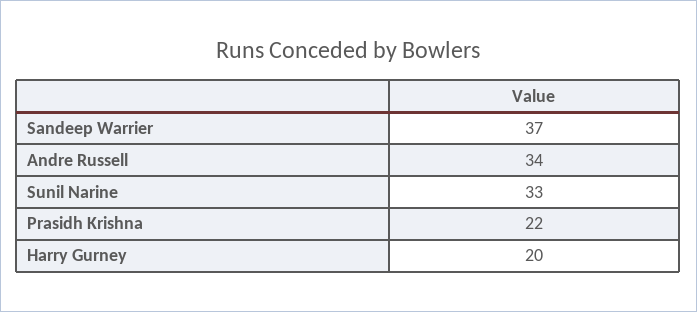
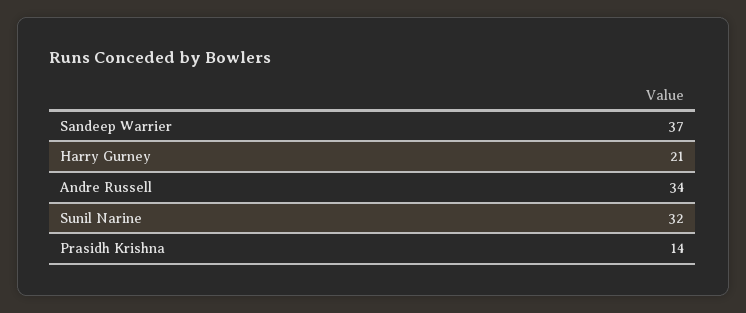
Sunil Narine: 33 -> 32
Prasidh Krishna: 22 -> 14
Harry Gurney: 20 -> 21

